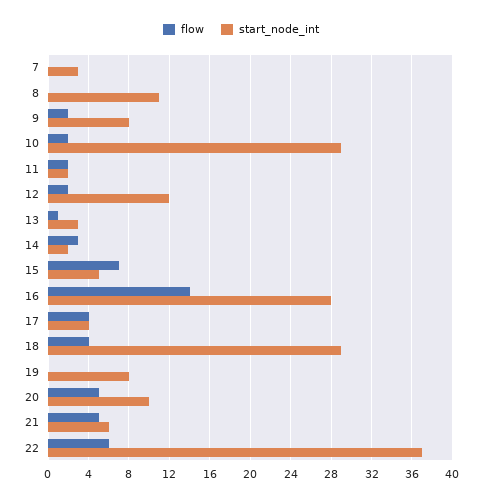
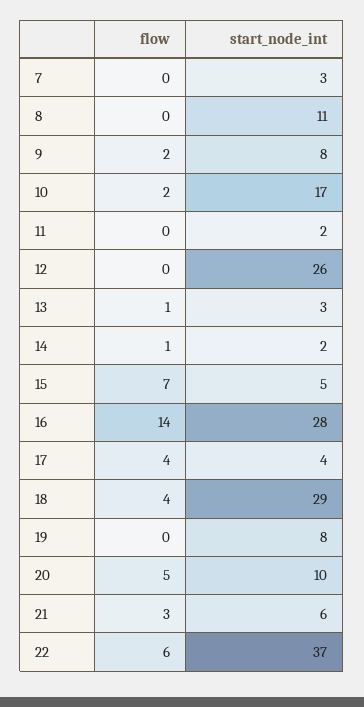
start_node_int, 10: 29 -> 17
flow, 11: 2 -> 0
flow, 12: 2 -> 0
start_node_int, 12: 12 -> 26
flow, 14: 3 -> 1
flow, 21: 5 -> 3

